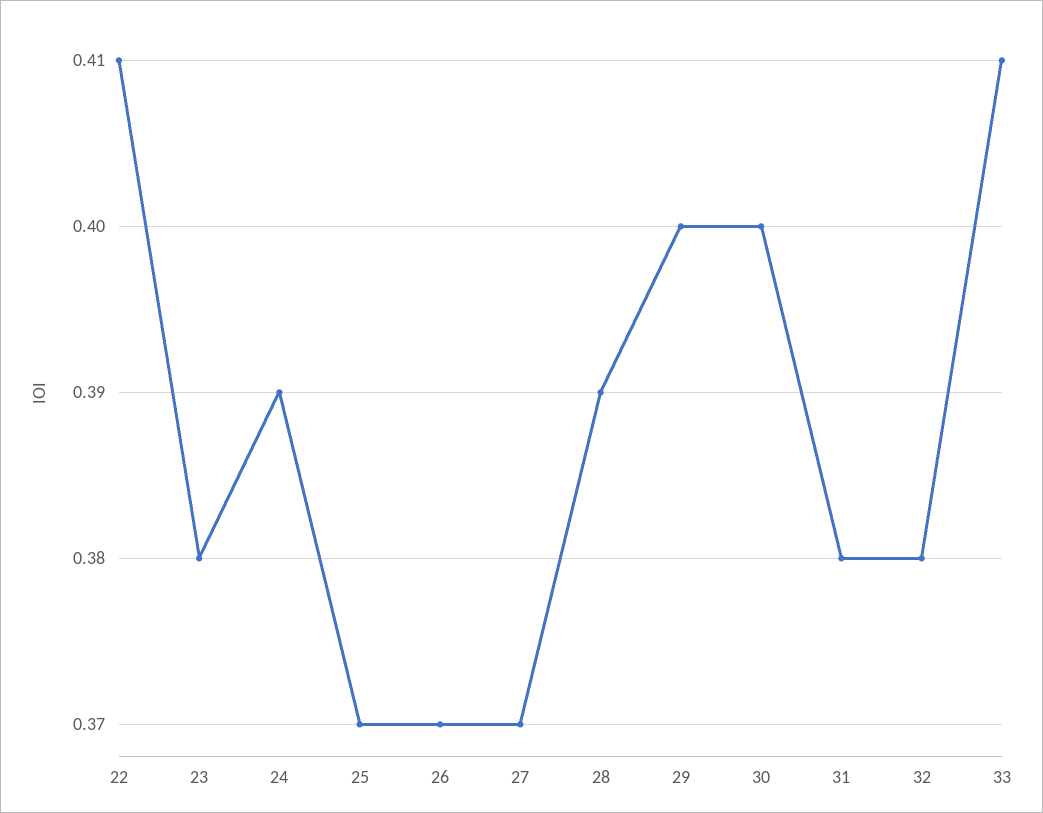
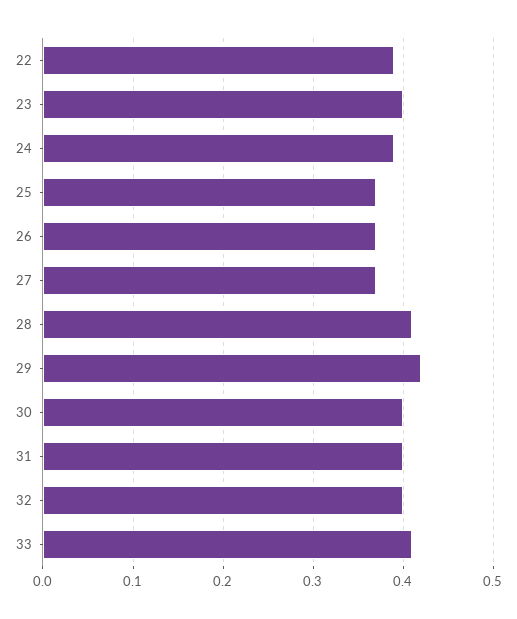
22: 0.41 -> 0.39
23: 0.38 -> 0.4
28: 0.39 -> 0.41
29: 0.4 -> 0.42
31: 0.38 -> 0.4
32: 0.38 -> 0.4

